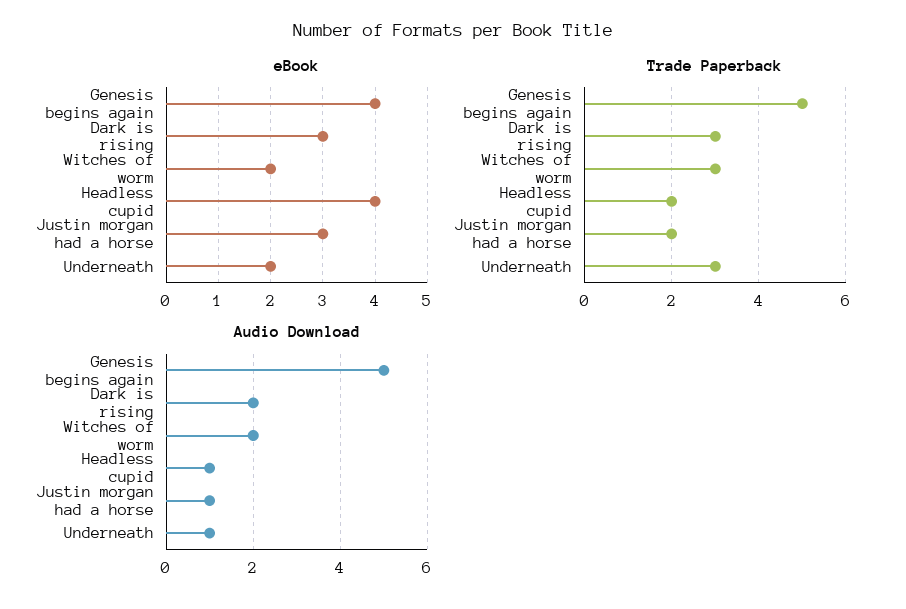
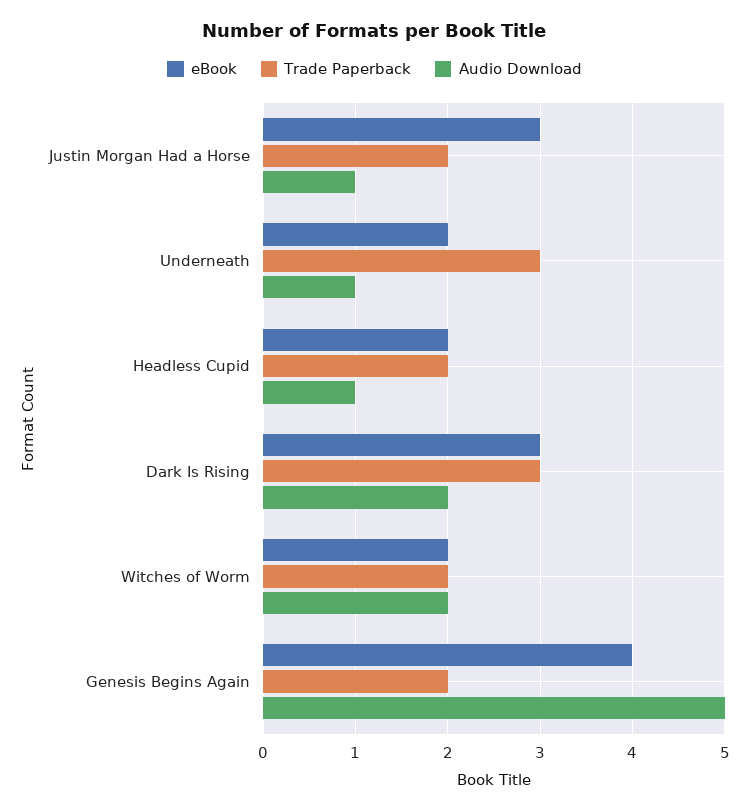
eBook, Headless cupid: 4 -> 2
Trade Paperback, Genesis begins again: 5 -> 2
Trade Paperback, Witches of worm: 3 -> 2

